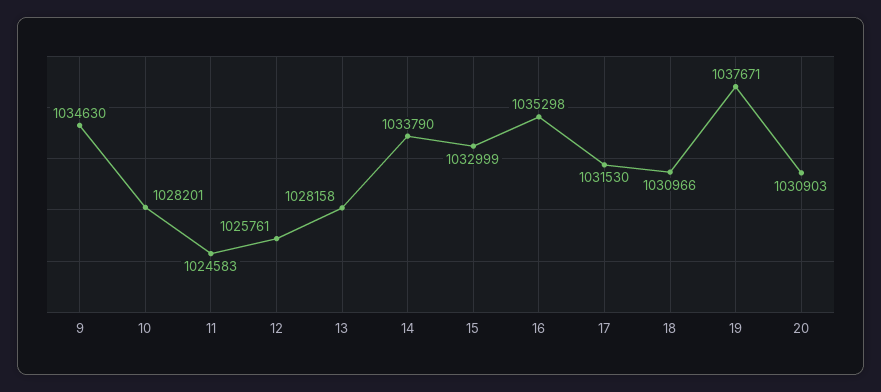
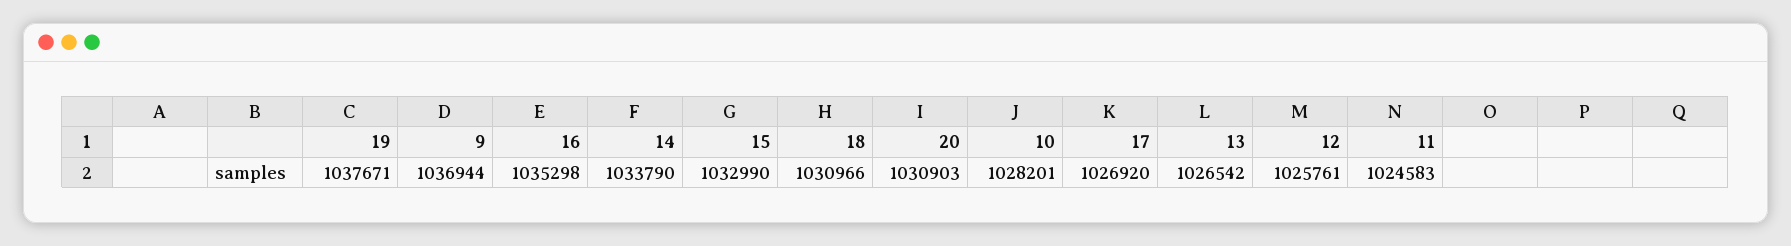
9: 1034630 -> 1036944
13: 1028158 -> 1026542
15: 1032999 -> 1032990
17: 1031530 -> 1026920

